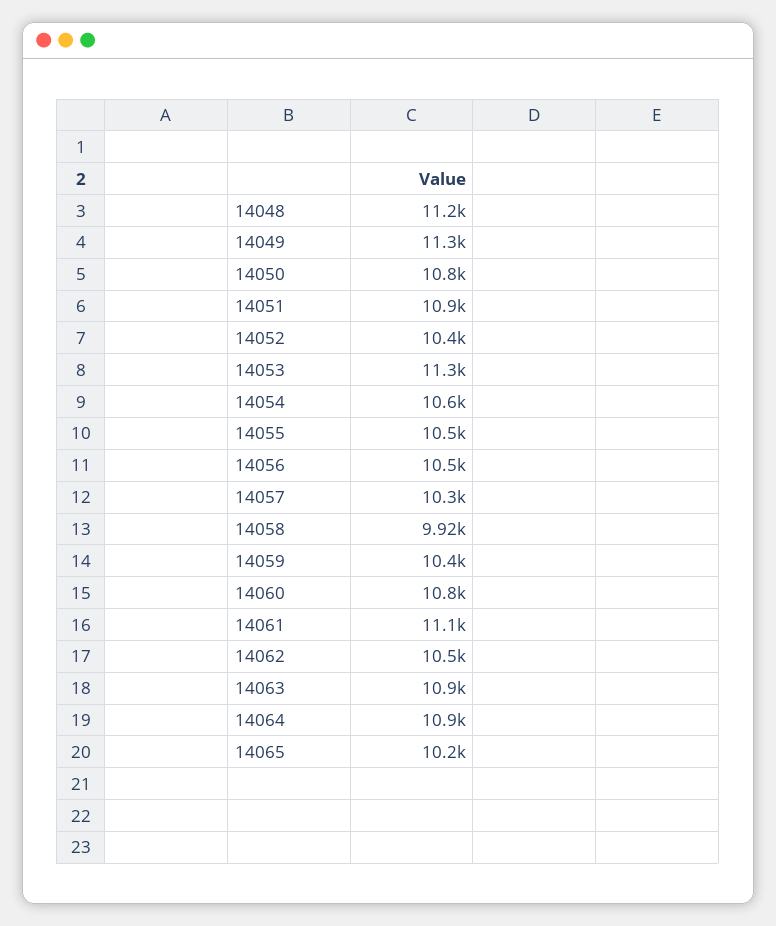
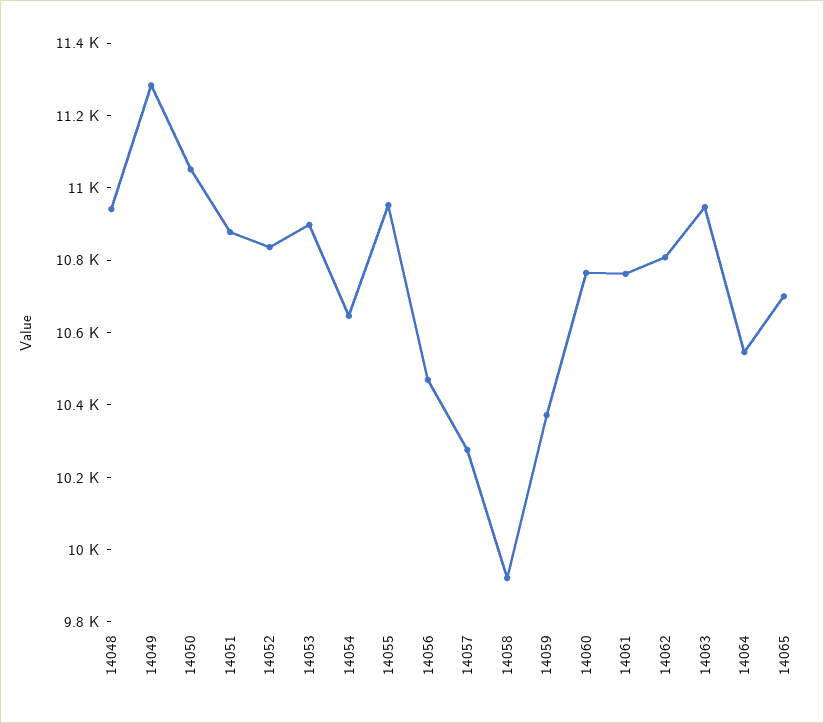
14048: 11200 -> 10950
14050: 10800 -> 11050
14052: 10400 -> 10850
14053: 11300 -> 10900
14055: 10500 -> 10950
14061: 11100 -> 10750
14062: 10500 -> 10800
14064: 10900 -> 10550
14065: 10200 -> 10700

